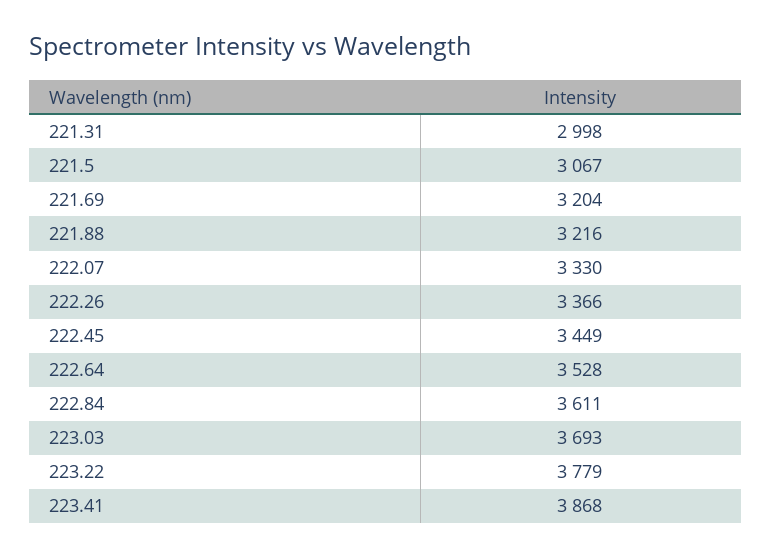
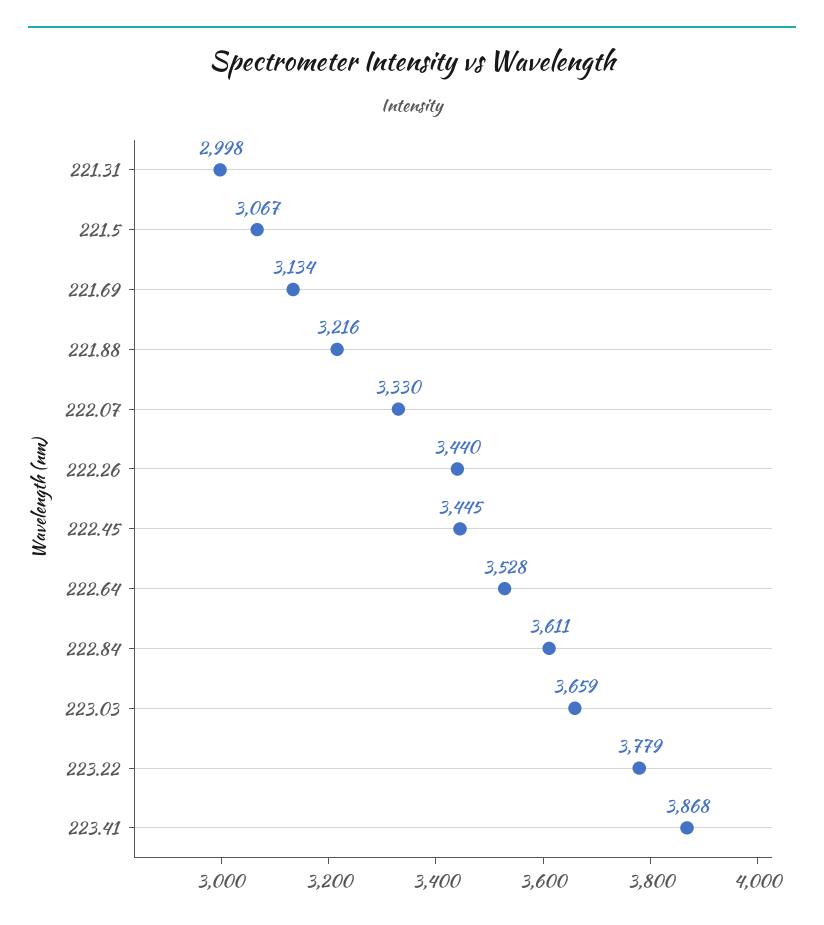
221.69: 3204 -> 3134
222.26: 3366 -> 3440
222.45: 3449 -> 3445
223.03: 3693 -> 3659

